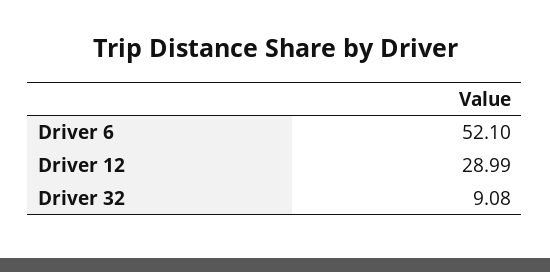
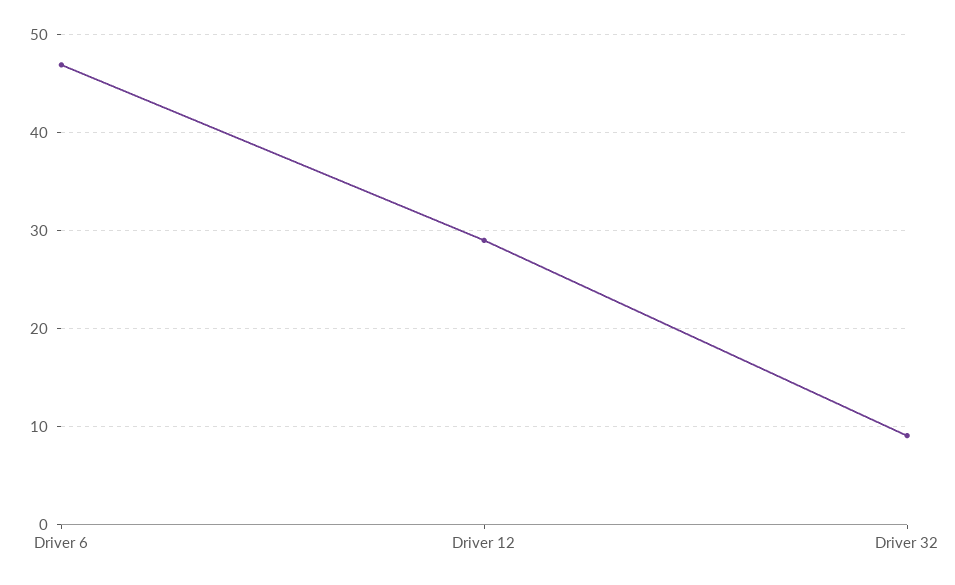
Driver 6: 52.1 -> 47

